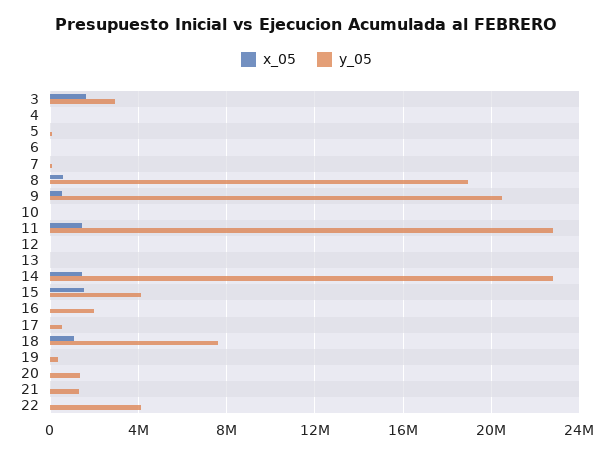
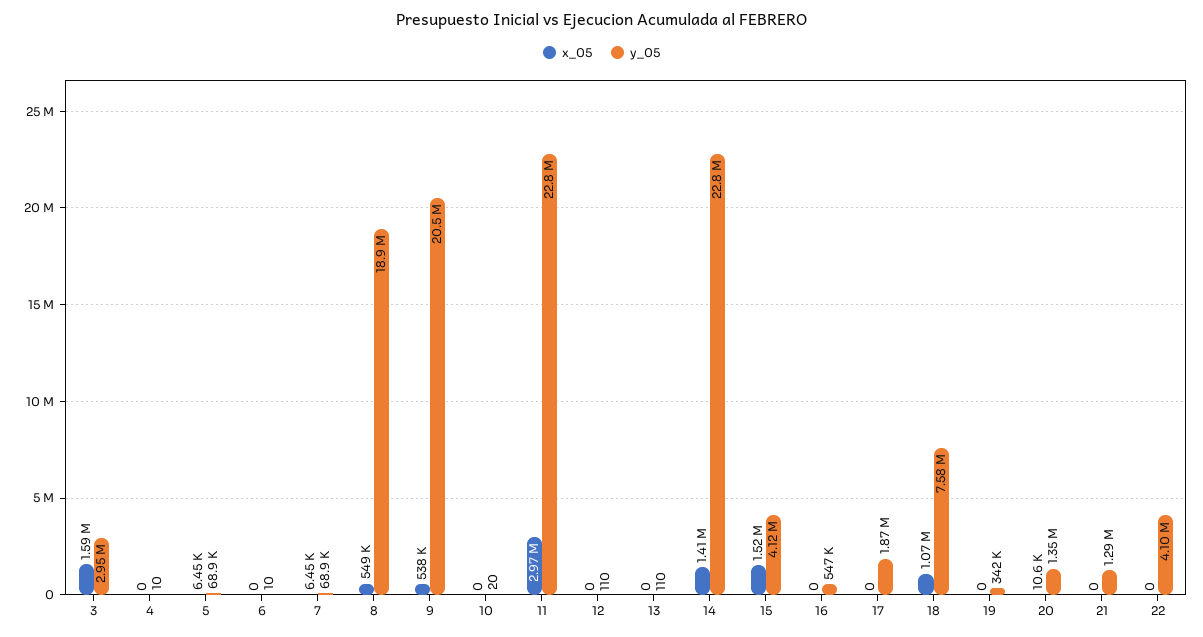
x_05, 11: 1500000 -> 2970000
y_05, 16: 2000000 -> 547000
y_05, 17: 500000 -> 1870000

